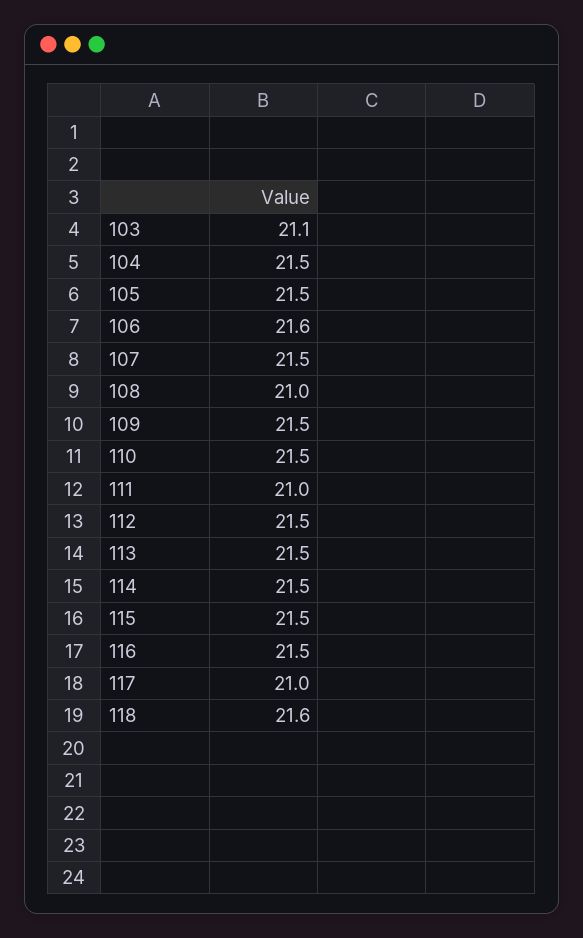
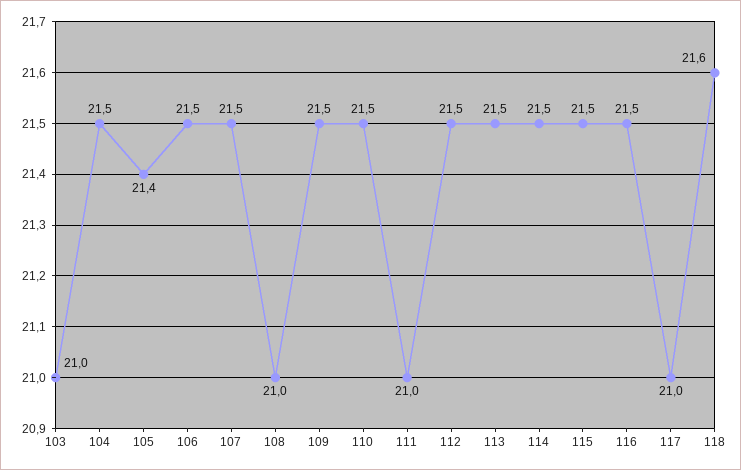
103: 21.1 -> 21
105: 21.5 -> 21.4
106: 21.6 -> 21.5

